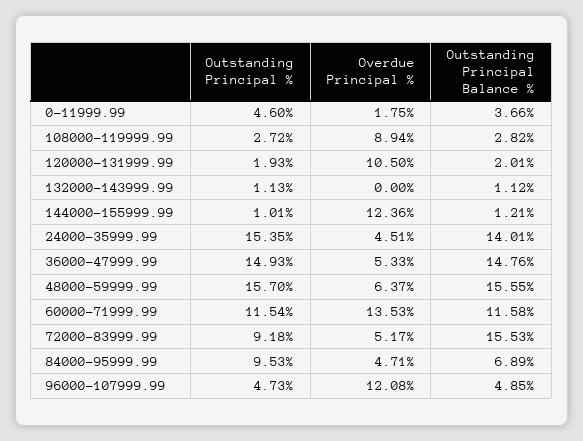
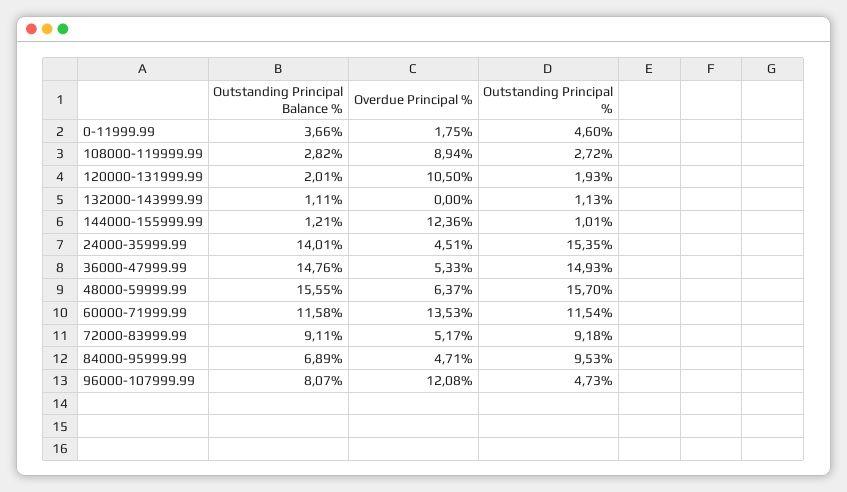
Outstanding Principal Balance %, 132000-143999.99: 1.12 -> 1.11
Outstanding Principal Balance %, 72000-83999.99: 15.53 -> 9.11
Outstanding Principal Balance %, 96000-107999.99: 4.85 -> 8.07

